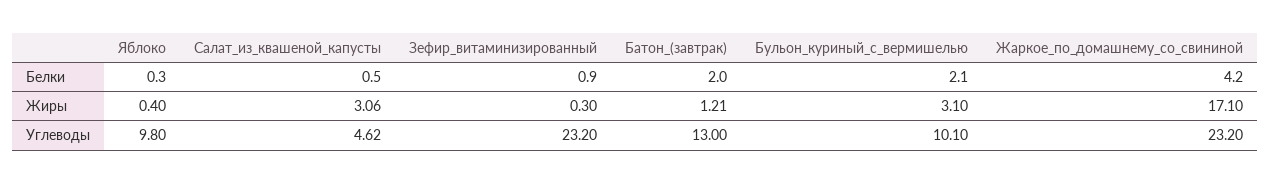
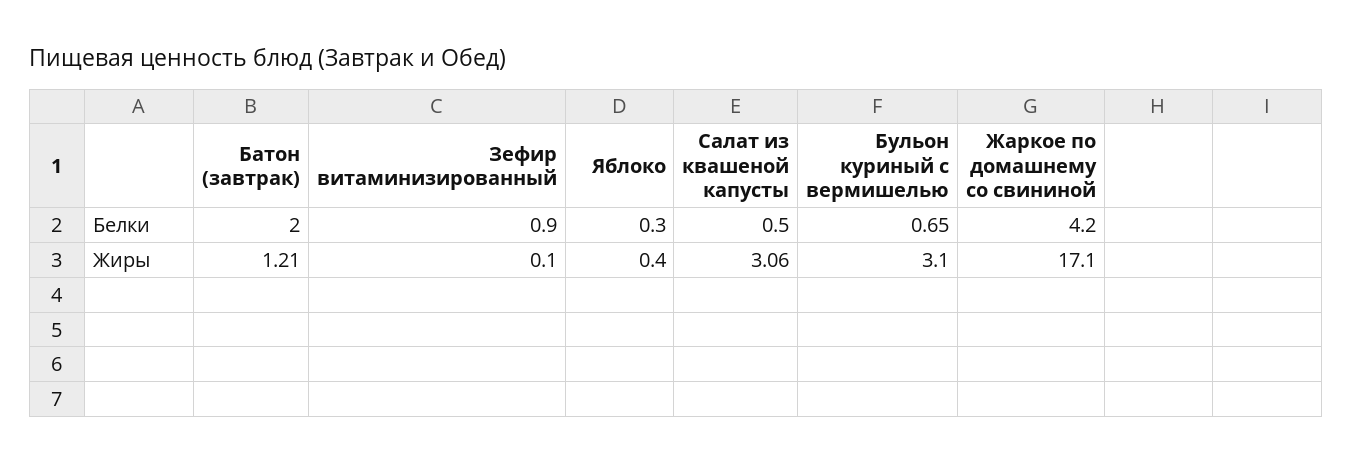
Бульон_куриный_с_вермишелью, Белки: 2.1 -> 0.65
Зефир_витаминизированный, Жиры: 0.3 -> 0.1
Яблоко, Углеводы: 9.8 -> none
Салат_из_квашеной_капусты, Углеводы: 4.62 -> none
Зефир_витаминизированный, Углеводы: 23.2 -> none
Батон_(завтрак), Углеводы: 13 -> none
Бульон_куриный_с_вермишелью, Углеводы: 10.1 -> none
Жаркое_по_домашнему_со_свининой, Углеводы: 23.2 -> none

